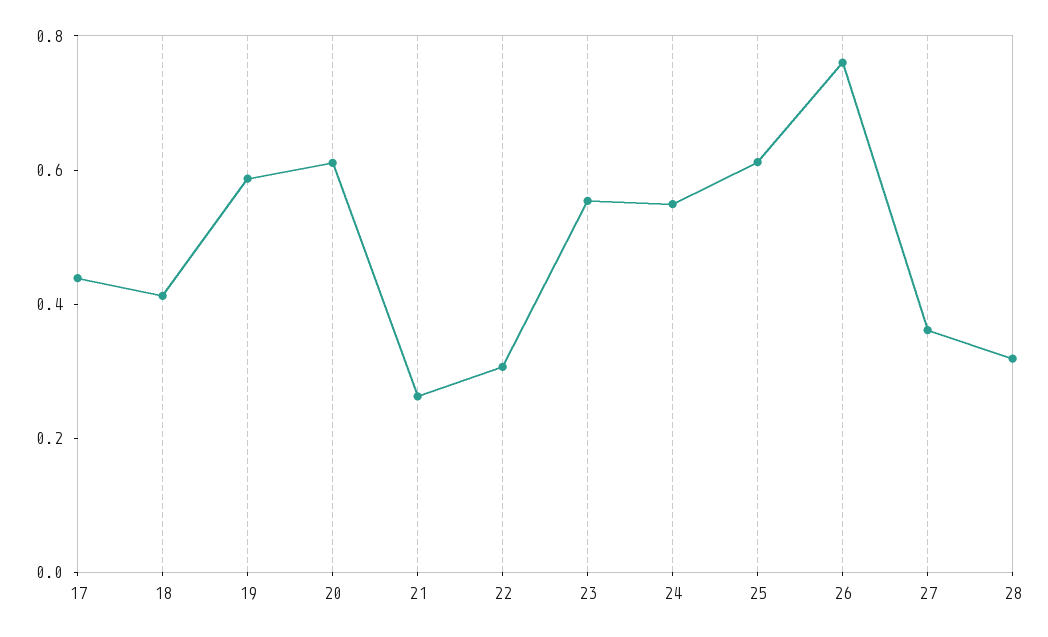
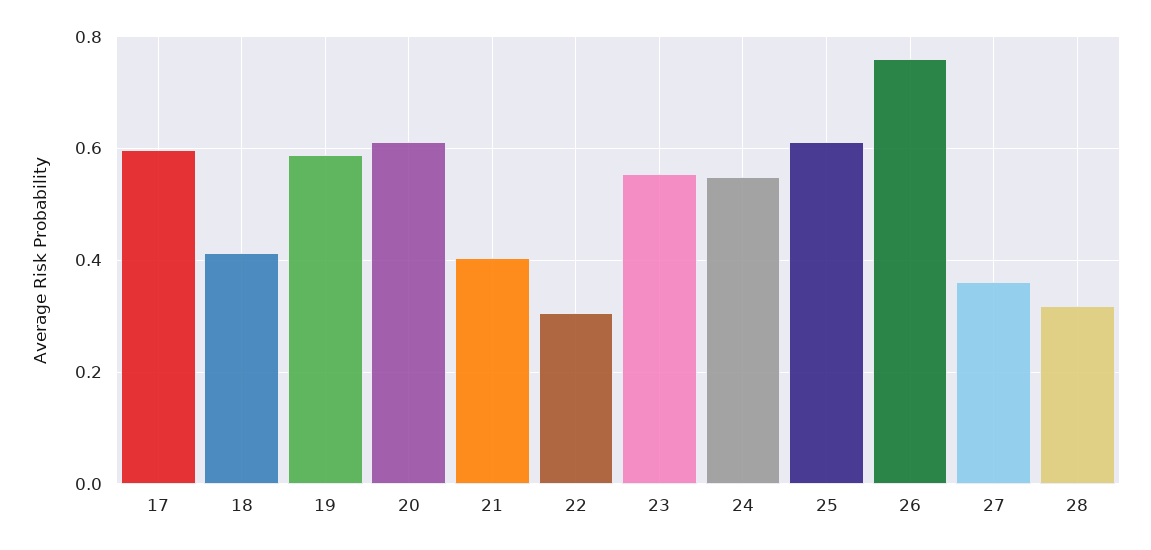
17: 0.45 -> 0.6
21: 0.25 -> 0.4

